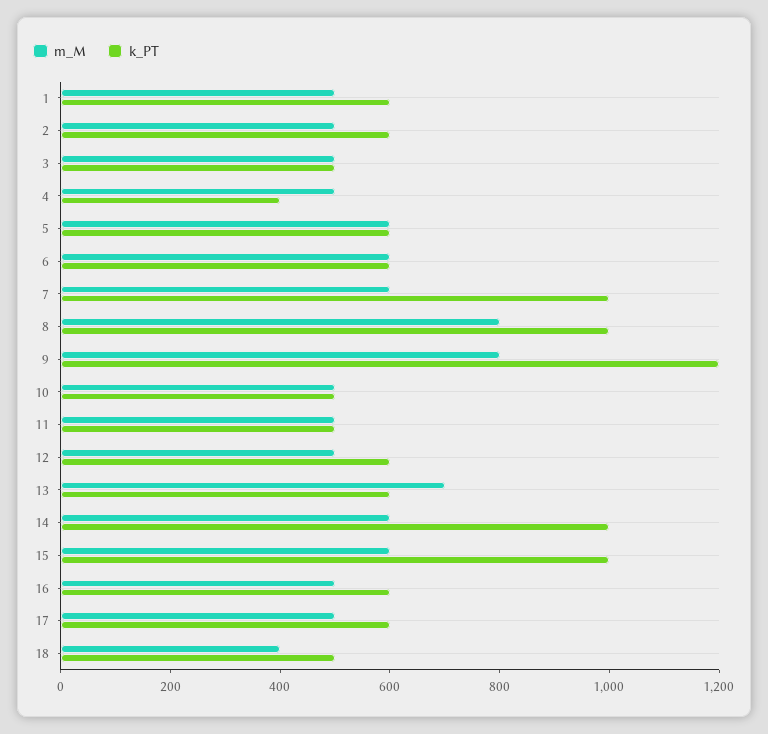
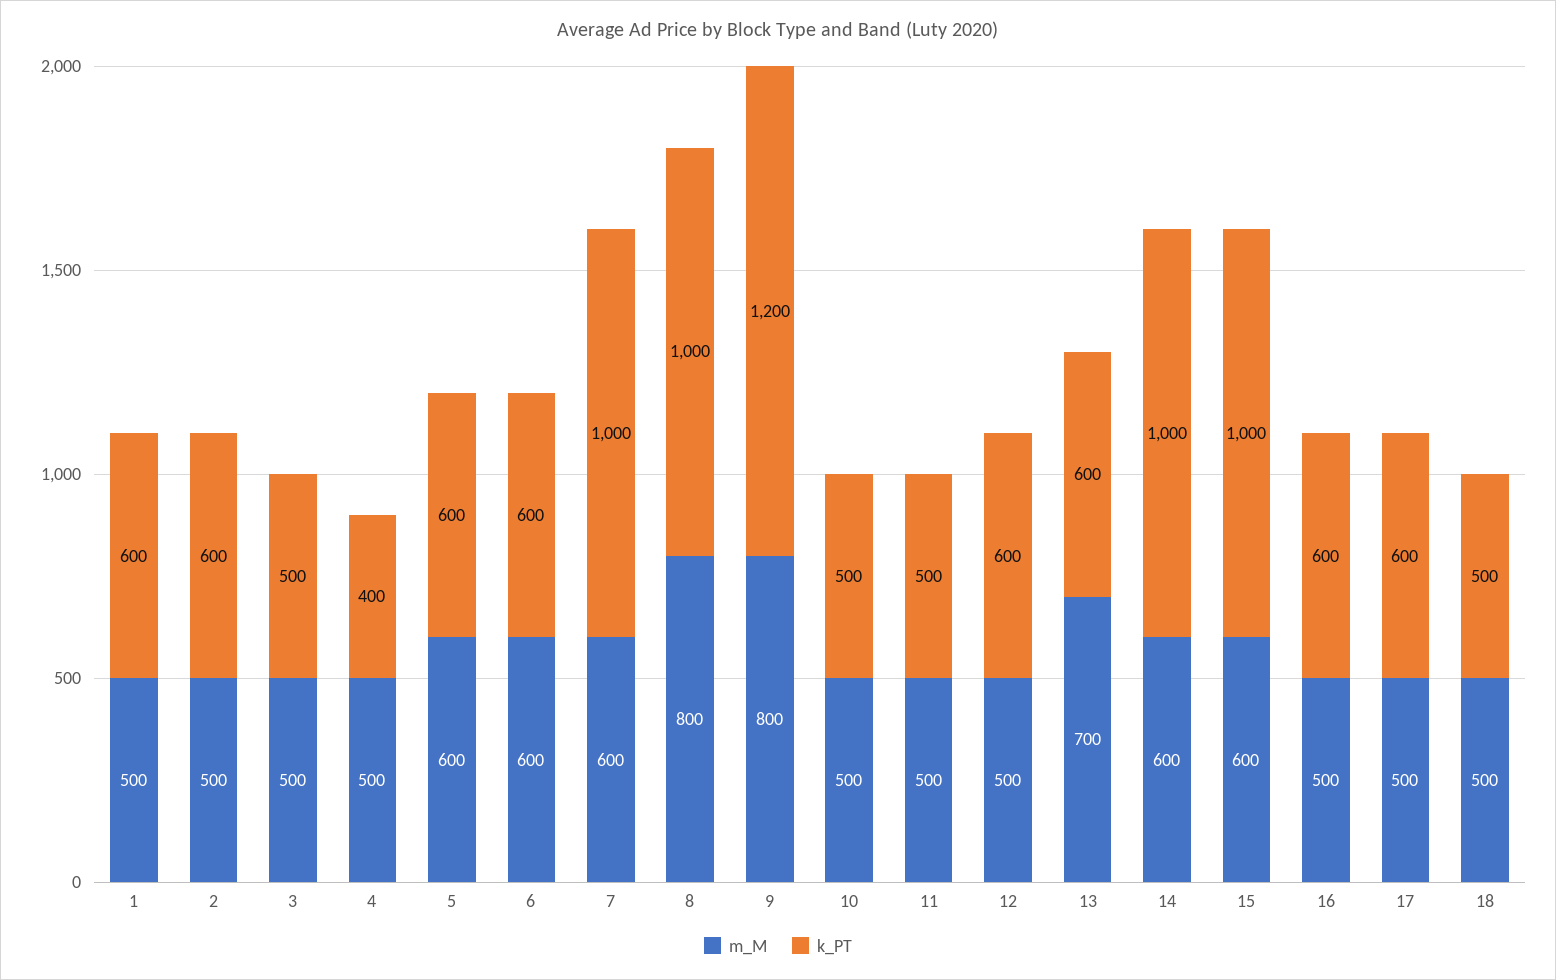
m_M, 18: 400 -> 500

